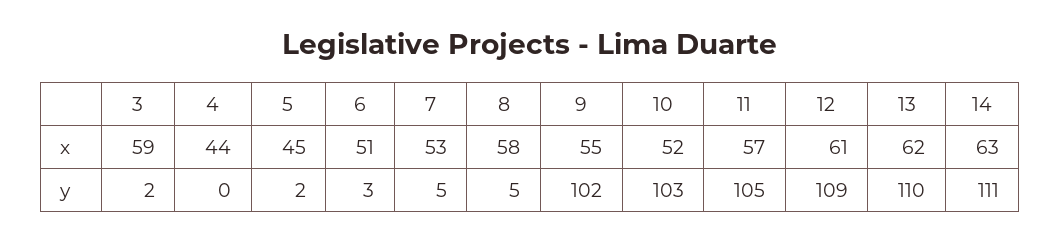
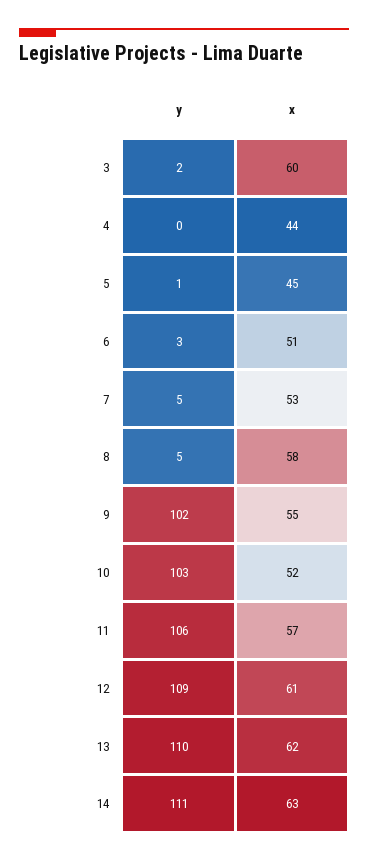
3, x: 59 -> 60
5, y: 2 -> 1
11, y: 105 -> 106

